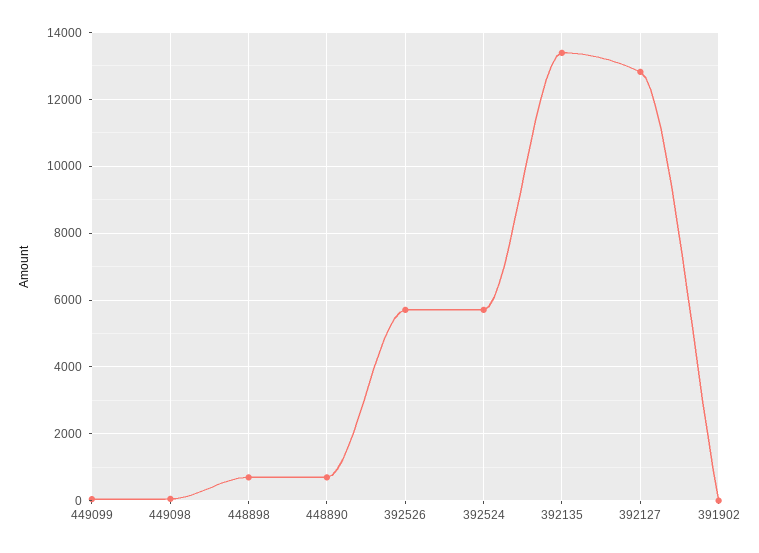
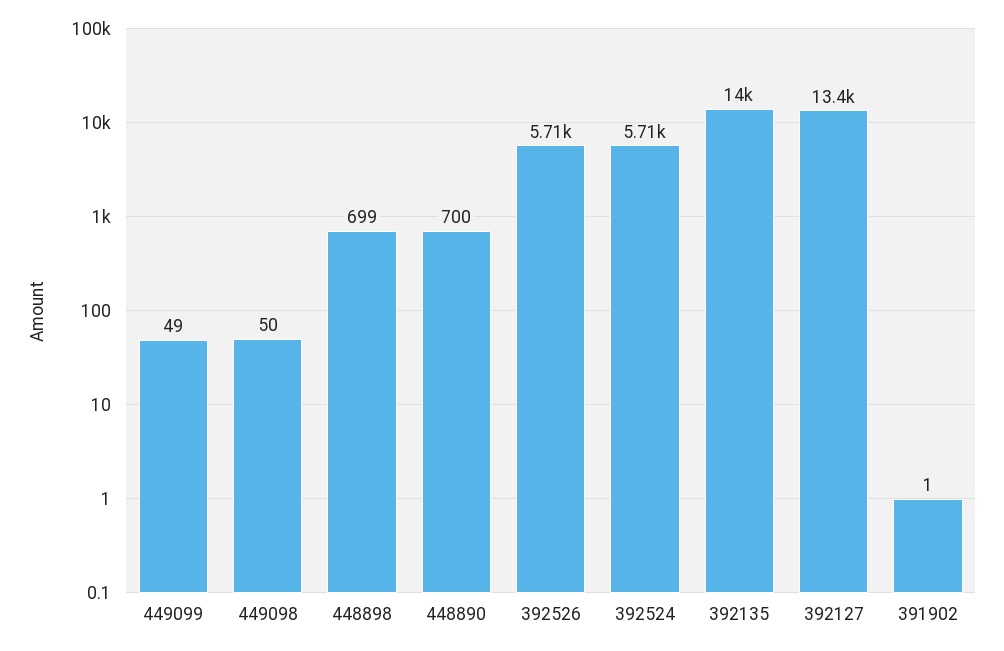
392135: 13400 -> 14000
392127: 12800 -> 13400

